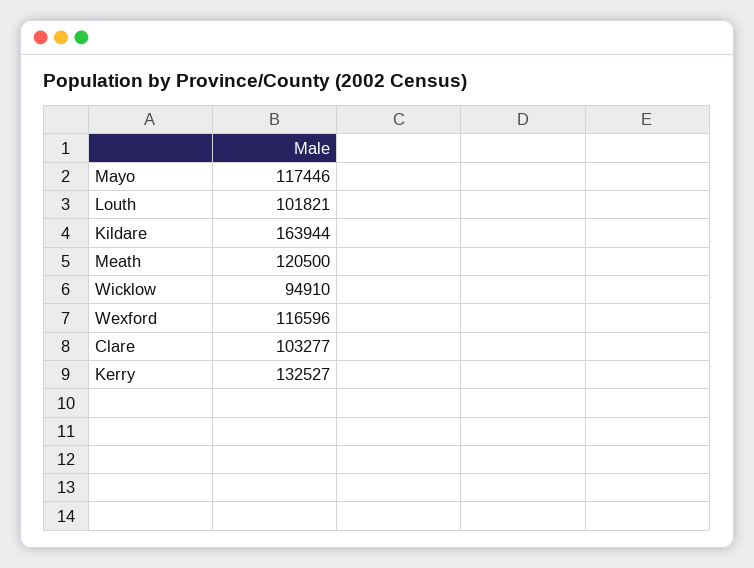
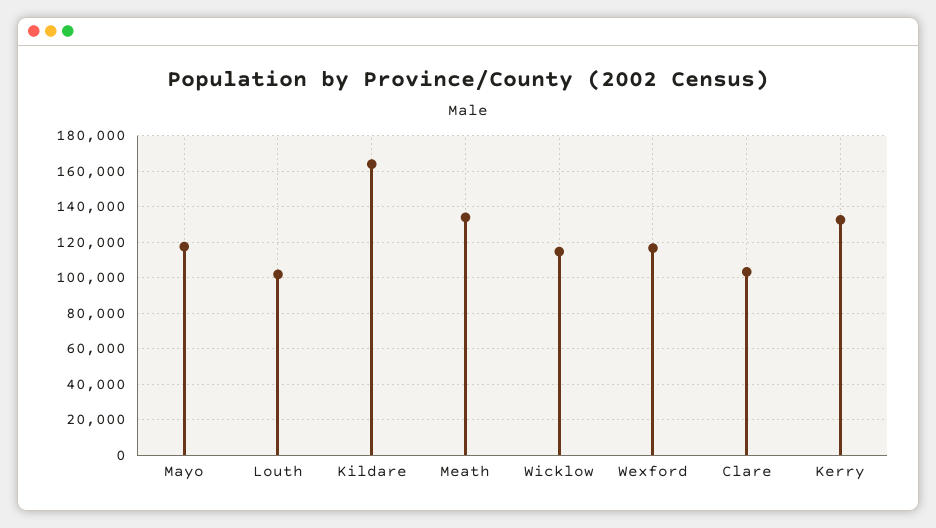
Meath: 120500 -> 135000
Wicklow: 94910 -> 115000

